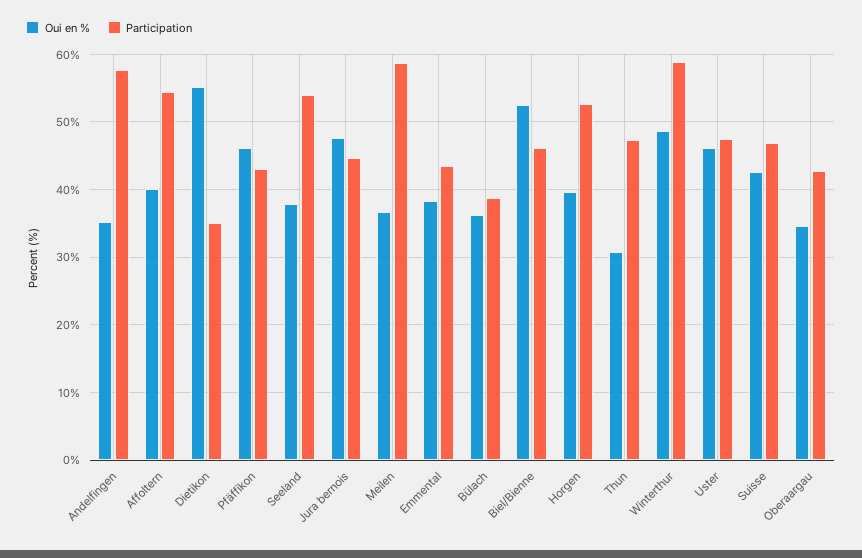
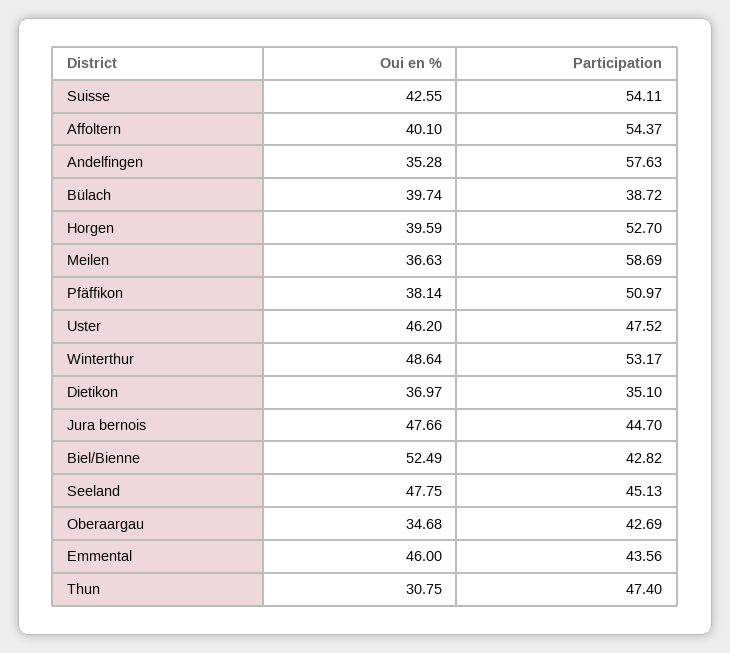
Oui en %, Dietikon: 55 -> 36.97
Oui en %, Pfäffikon: 46 -> 38.14
Participation, Pfäffikon: 43 -> 50.97
Oui en %, Seeland: 38 -> 47.75
Participation, Seeland: 54 -> 45.13
Oui en %, Emmental: 38 -> 46
Oui en %, Bülach: 36 -> 39.74
Participation, Biel/Bienne: 46 -> 42.82
Participation, Winterthur: 59 -> 53.17
Participation, Suisse: 47 -> 54.11

